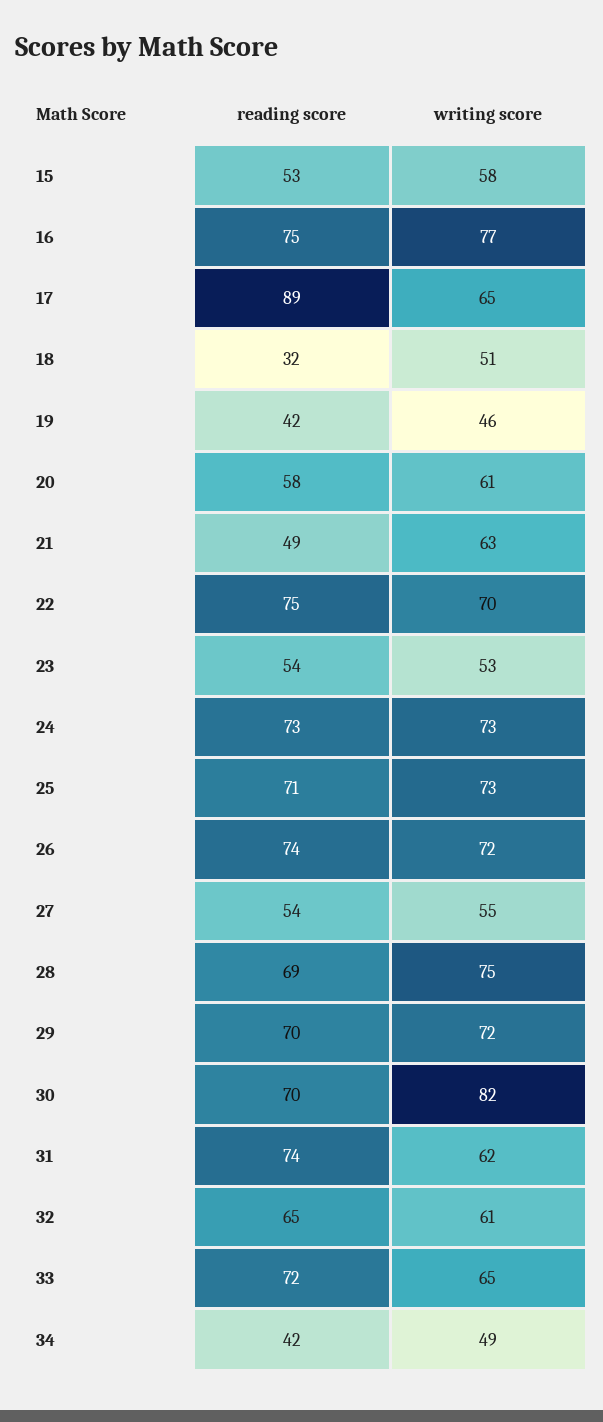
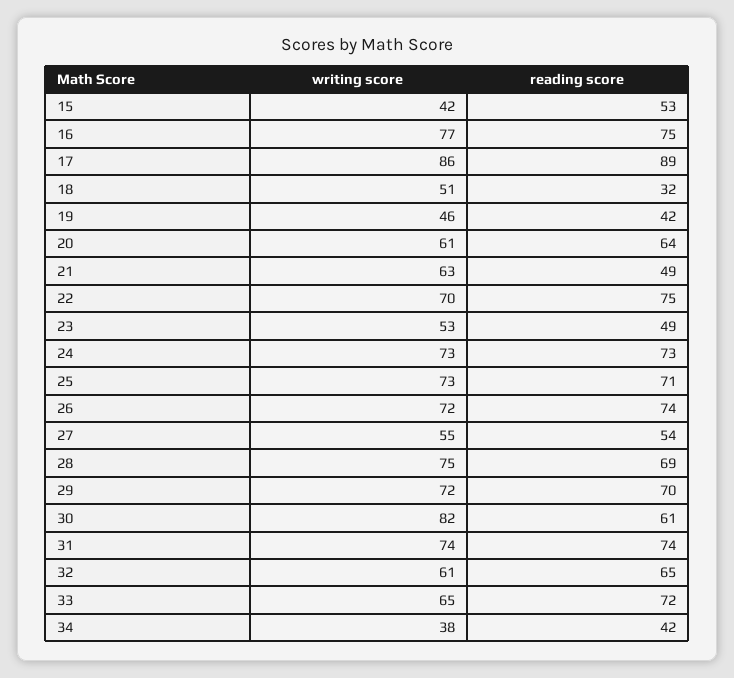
writing score, 15: 58 -> 42
writing score, 17: 65 -> 86
reading score, 20: 58 -> 64
reading score, 23: 54 -> 49
reading score, 30: 70 -> 61
writing score, 31: 62 -> 74
writing score, 34: 49 -> 38

